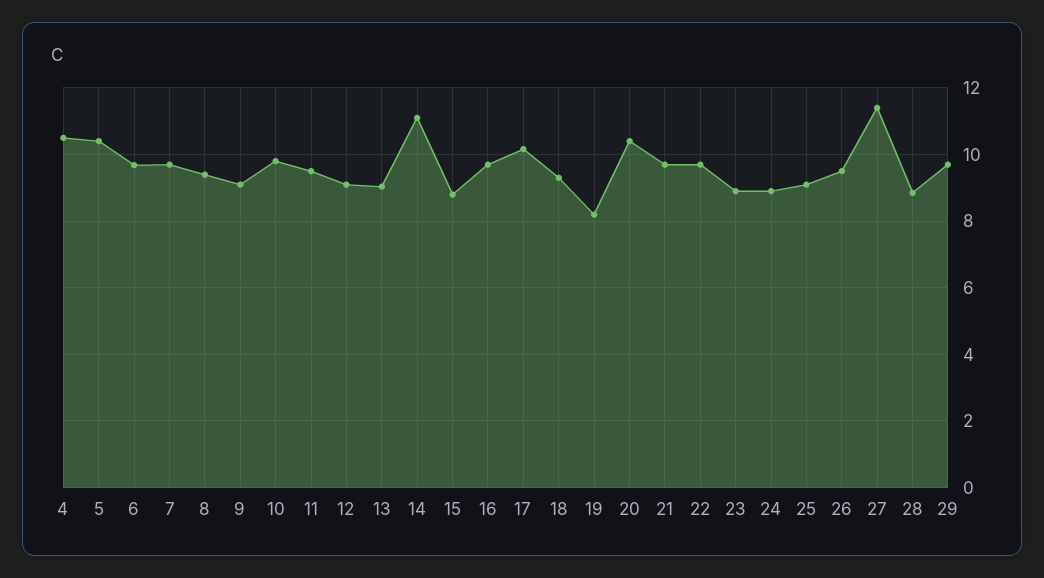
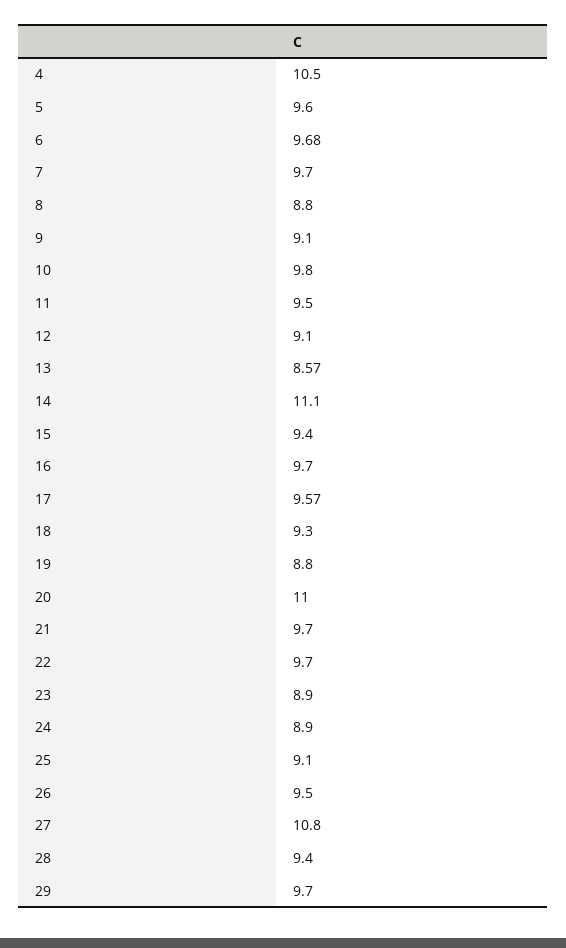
5: 10.4 -> 9.6
8: 9.4 -> 8.8
13: 9 -> 8.57
15: 8.8 -> 9.4
17: 10.2 -> 9.57
19: 8.2 -> 8.8
20: 10.4 -> 11
27: 11.4 -> 10.8
28: 8.8 -> 9.4

